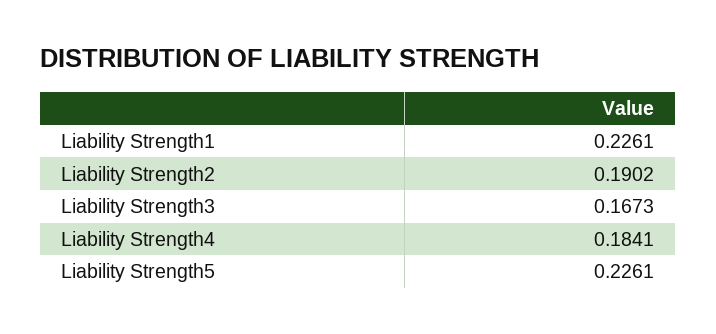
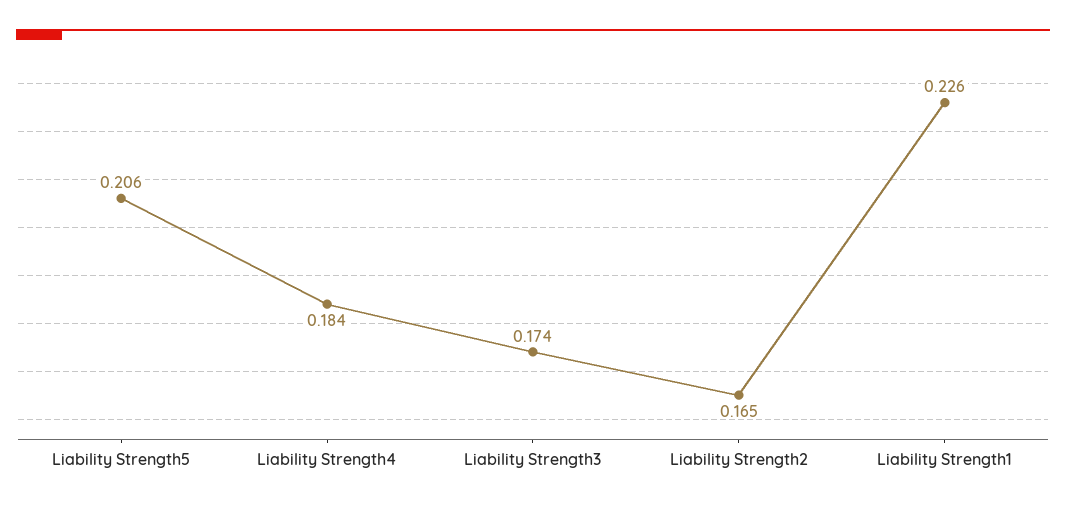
Liability Strength2: 0.1902 -> 0.165
Liability Strength3: 0.1673 -> 0.174
Liability Strength5: 0.2261 -> 0.206

